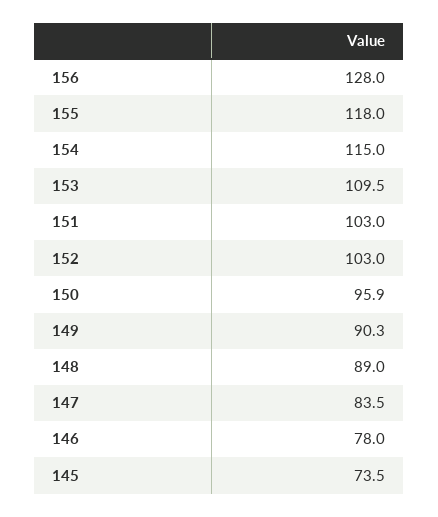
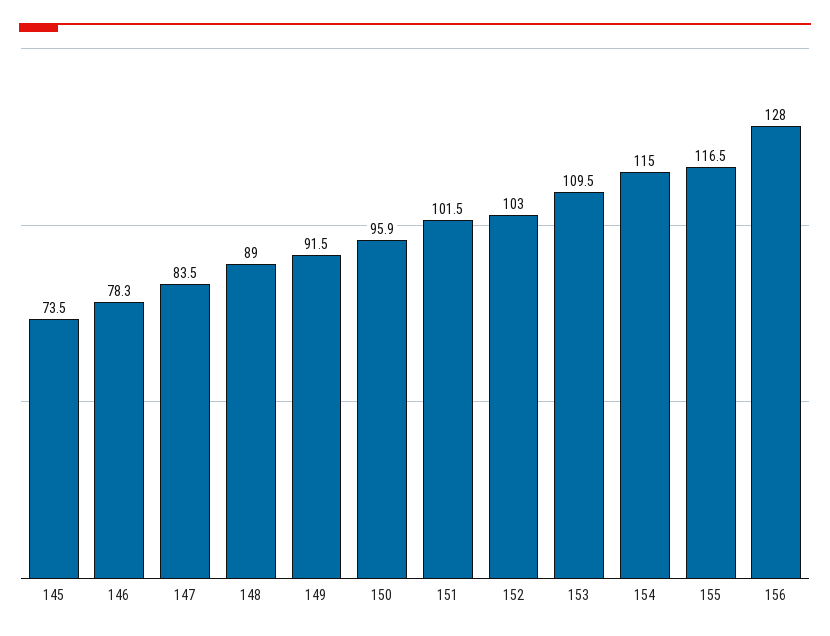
155: 118 -> 116.5
151: 103 -> 101.5
149: 90.3 -> 91.5
146: 78 -> 78.3

